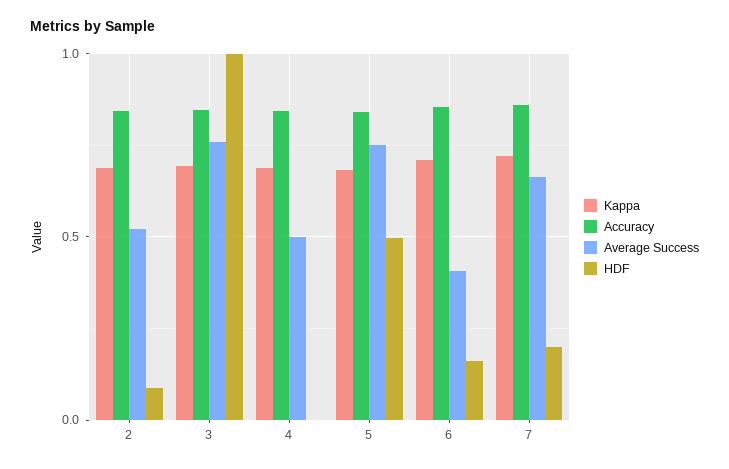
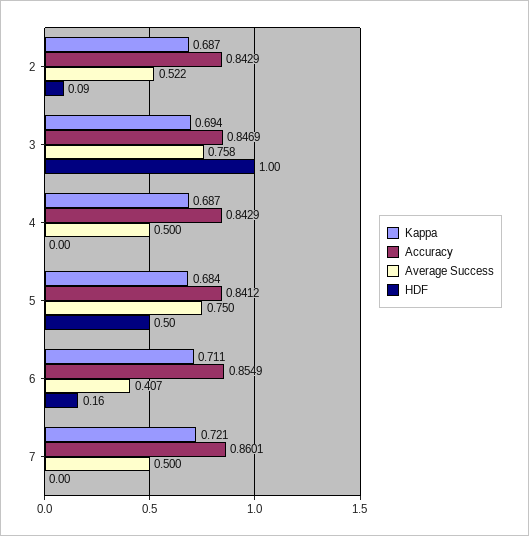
Average Success, 7: 0.65 -> 0.5
HDF, 7: 0.2 -> 0

